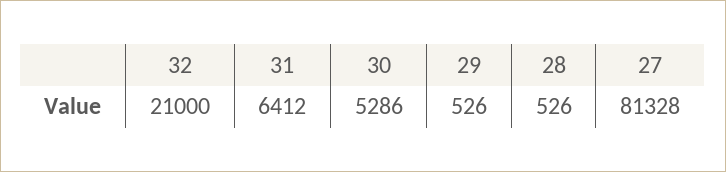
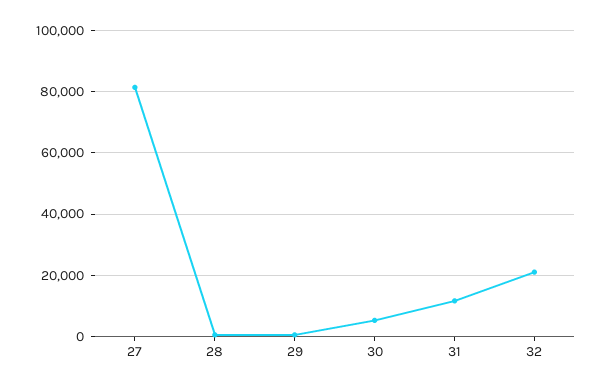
31: 6412 -> 12000

